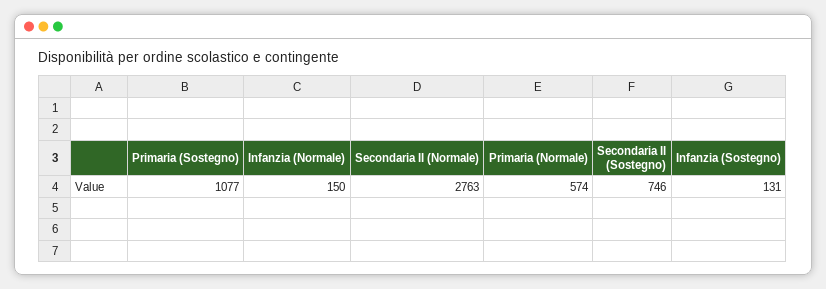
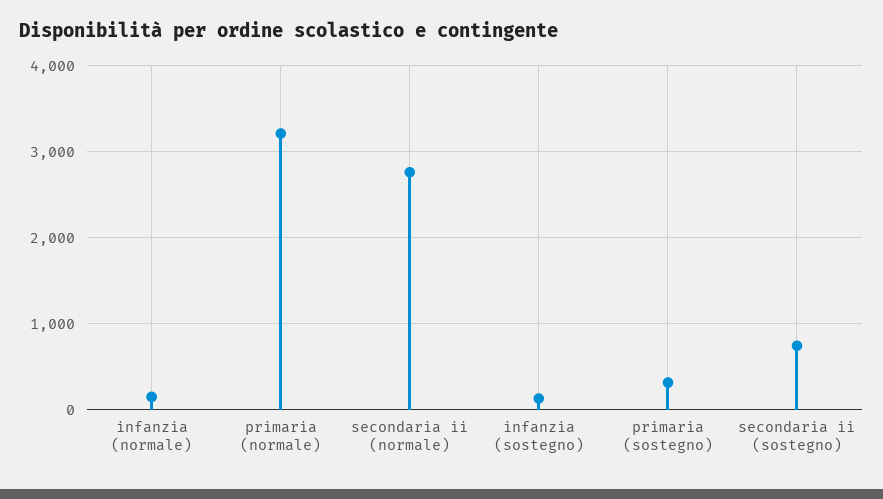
Primaria (Sostegno): 1077 -> 300
Primaria (Normale): 574 -> 3200

